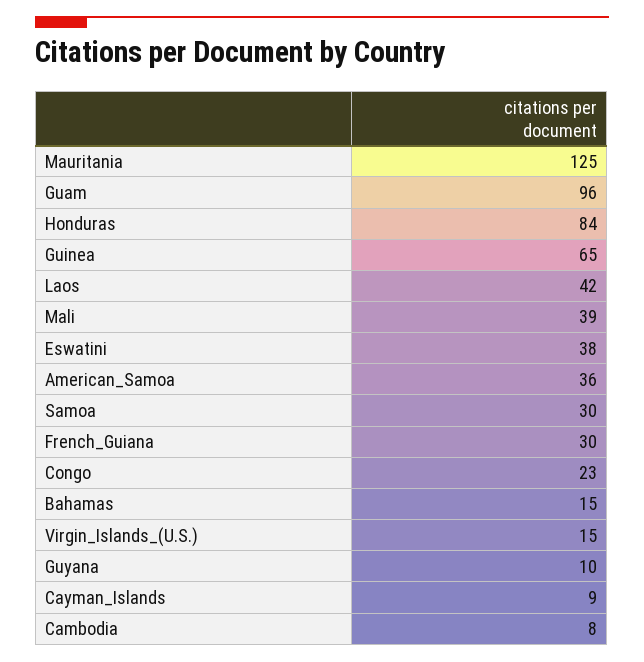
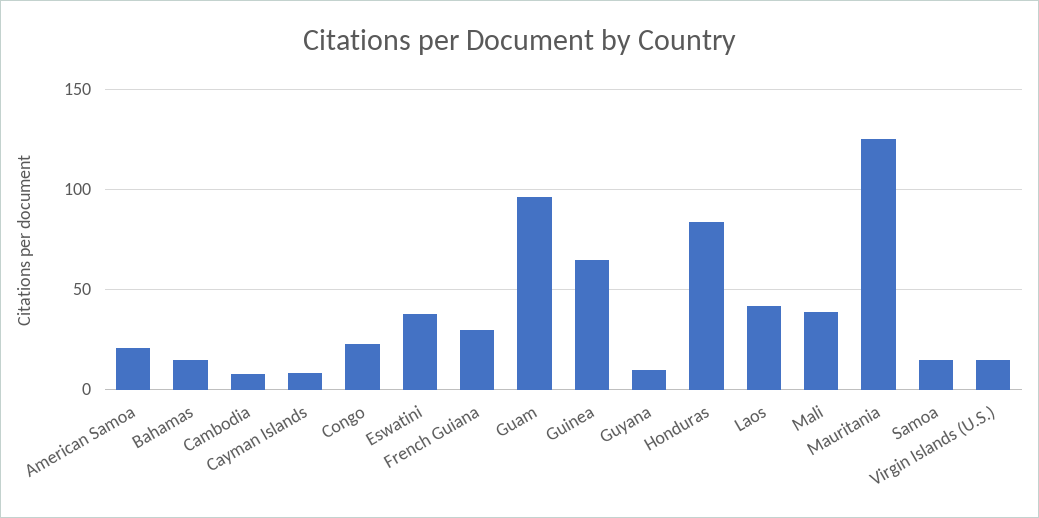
American_Samoa: 36 -> 20
Samoa: 30 -> 15

